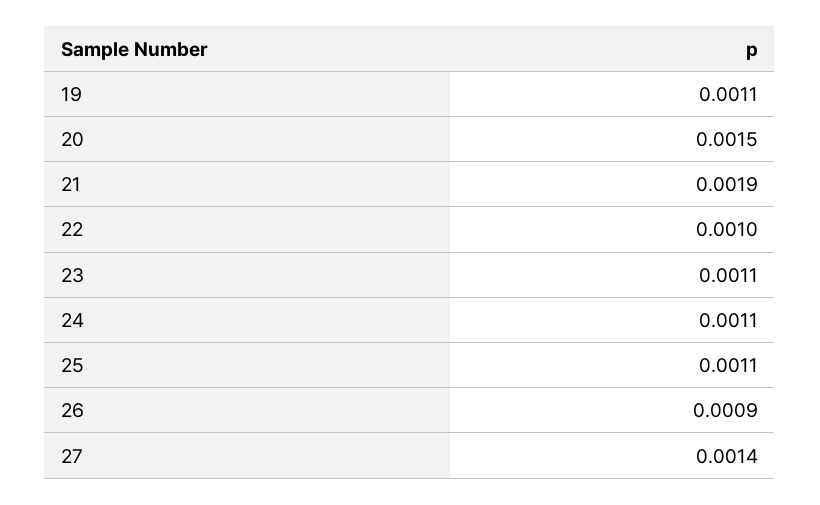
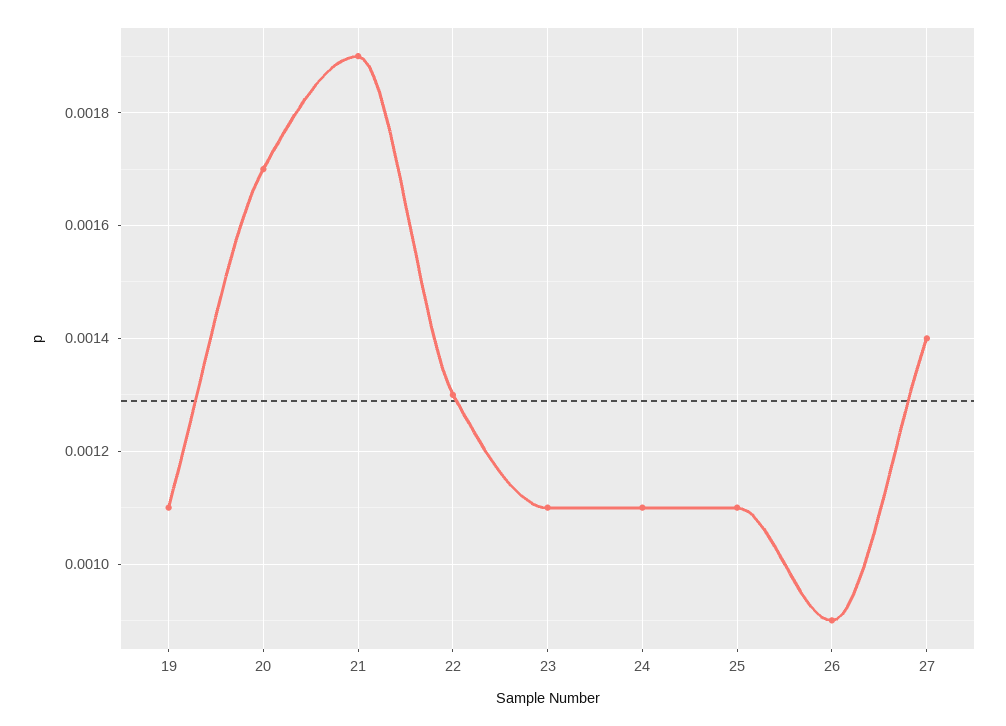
20: 0.0015 -> 0.0017
22: 0.001 -> 0.0013

